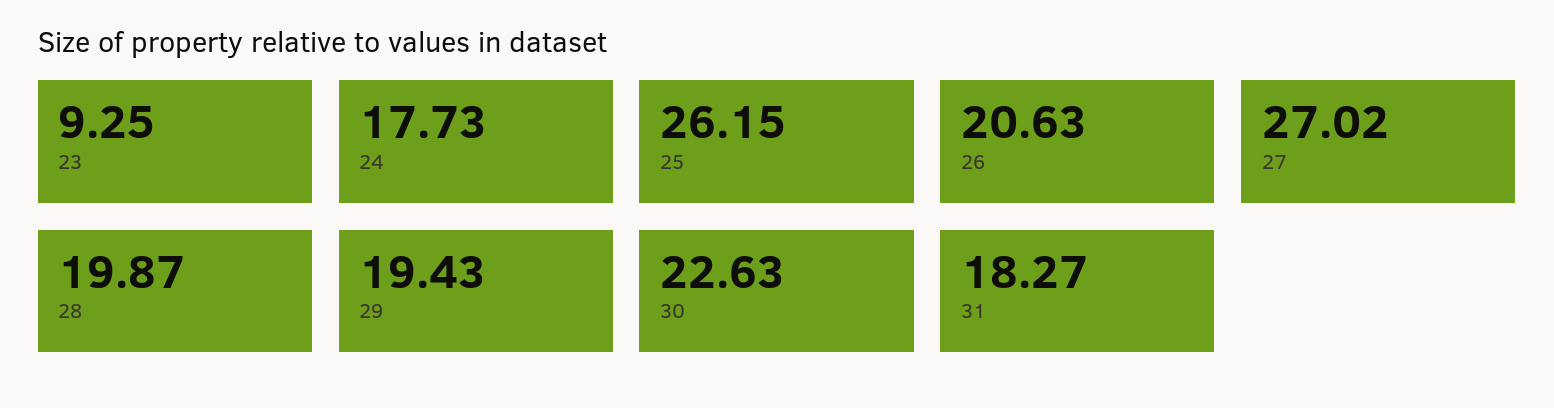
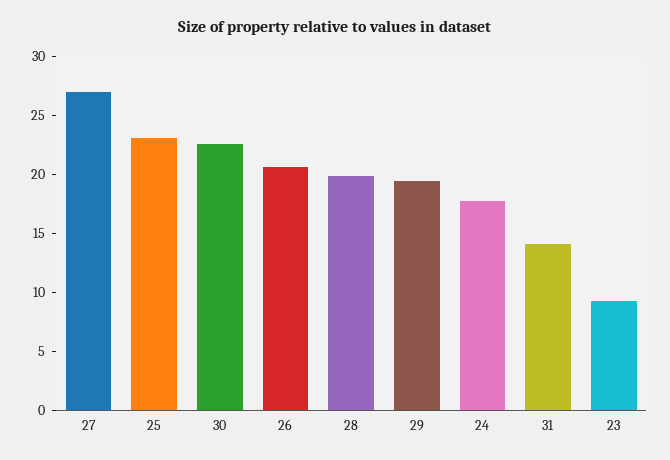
25: 26.15 -> 23
31: 18.27 -> 14

